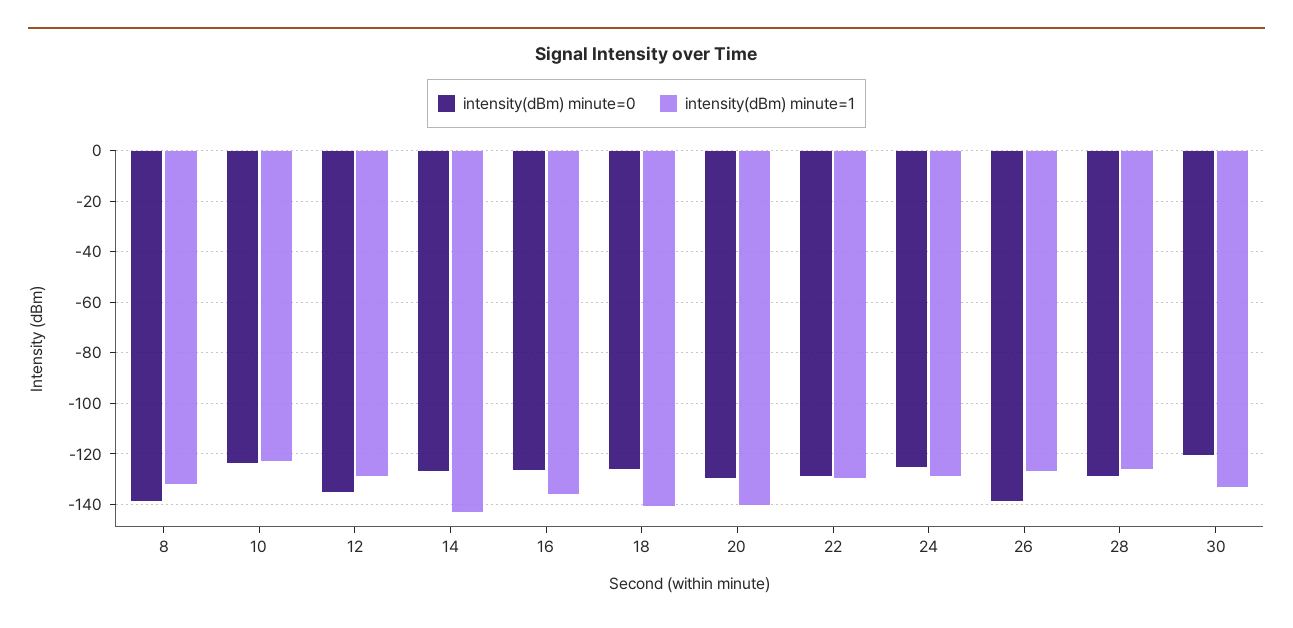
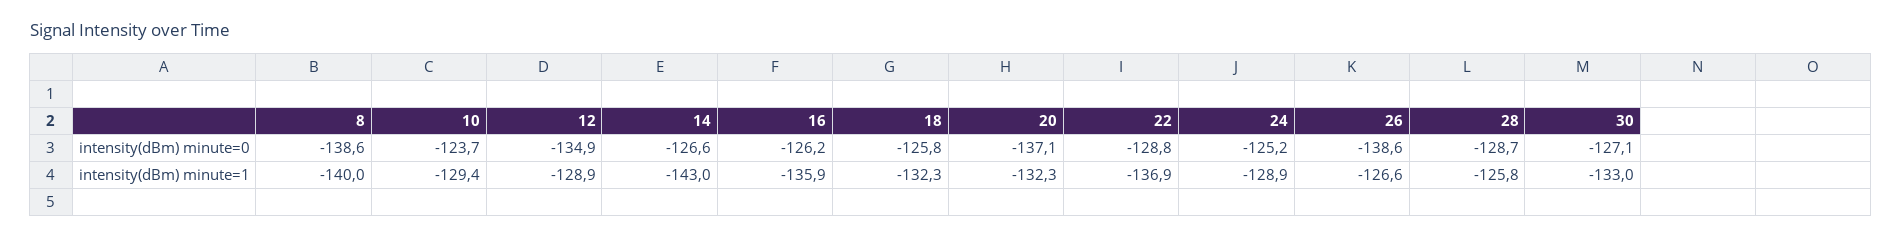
intensity(dBm) minute=1, 8: -132.5 -> -140
intensity(dBm) minute=1, 10: -122.5 -> -129.4
intensity(dBm) minute=1, 18: -140 -> -132.3
intensity(dBm) minute=0, 20: -130 -> -137.1
intensity(dBm) minute=1, 20: -140 -> -132.3
intensity(dBm) minute=1, 22: -130 -> -136.9
intensity(dBm) minute=0, 30: -120 -> -127.1

